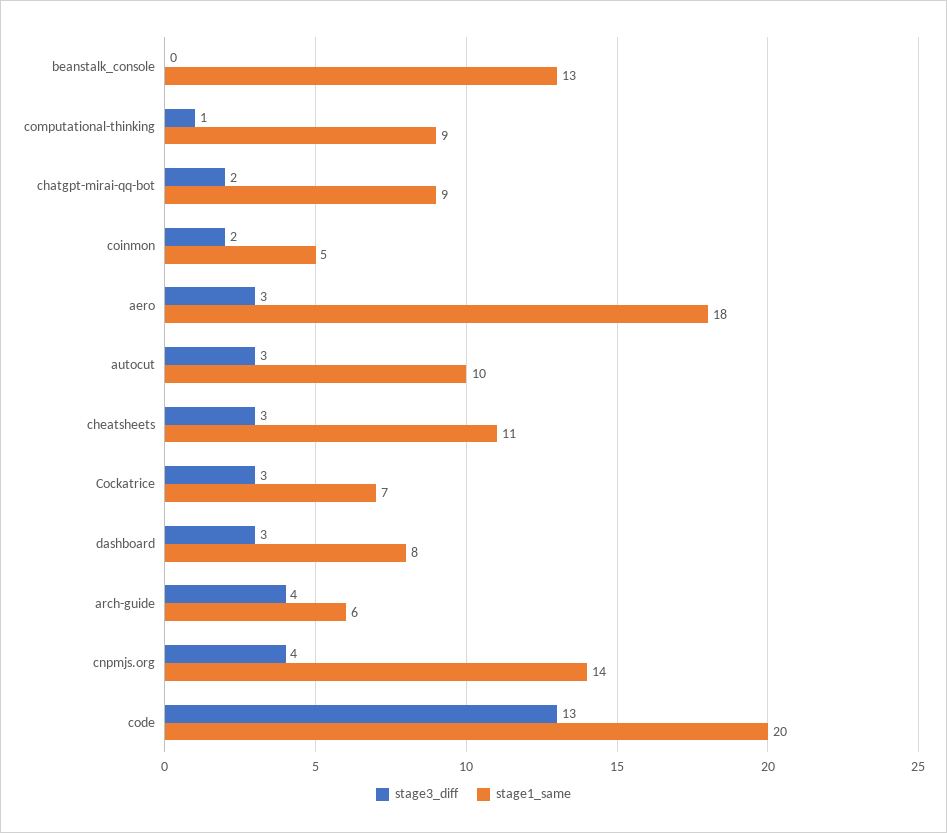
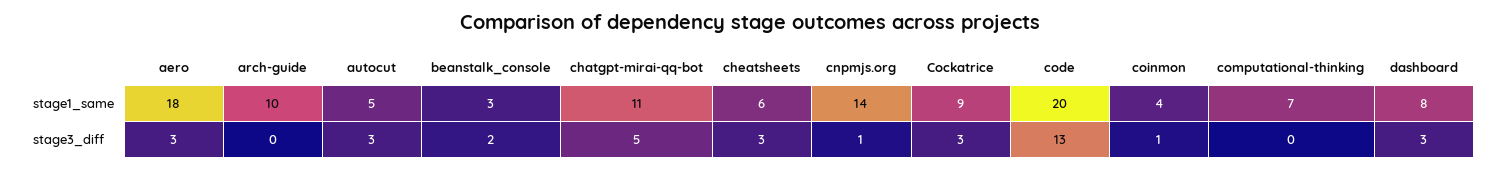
stage3_diff, beanstalk_console: 0 -> 2
stage1_same, beanstalk_console: 13 -> 3
stage3_diff, computational-thinking: 1 -> 0
stage1_same, computational-thinking: 9 -> 7
stage3_diff, chatgpt-mirai-qq-bot: 2 -> 5
stage1_same, chatgpt-mirai-qq-bot: 9 -> 11
stage3_diff, coinmon: 2 -> 1
stage1_same, coinmon: 5 -> 4
stage1_same, autocut: 10 -> 5
stage1_same, cheatsheets: 11 -> 6
stage1_same, Cockatrice: 7 -> 9
stage3_diff, arch-guide: 4 -> 0
stage1_same, arch-guide: 6 -> 10
stage3_diff, cnpmjs.org: 4 -> 1

